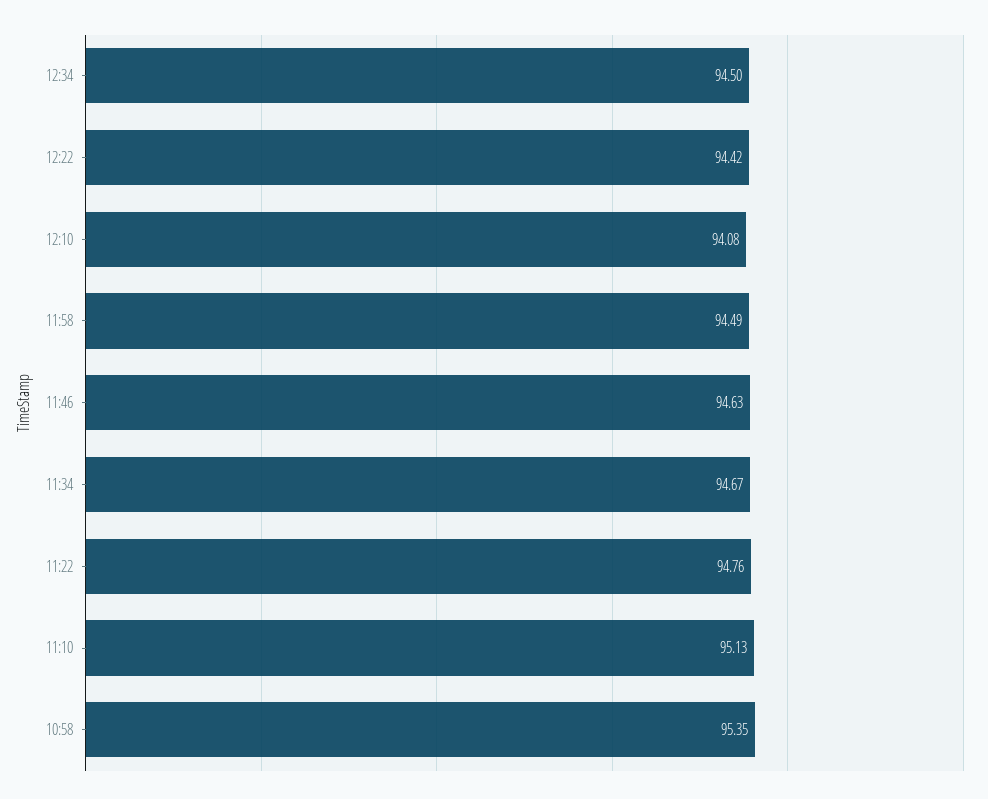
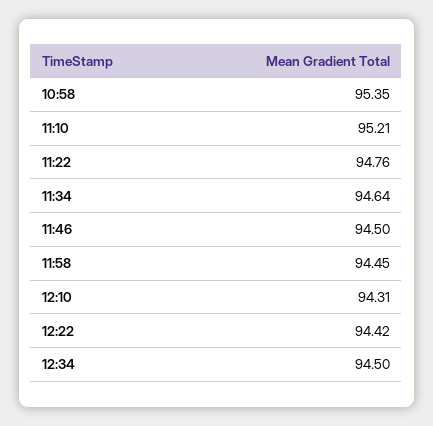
12:10: 94.08 -> 94.31
11:58: 94.49 -> 94.45
11:46: 94.63 -> 94.5
11:34: 94.67 -> 94.64
11:10: 95.13 -> 95.21

